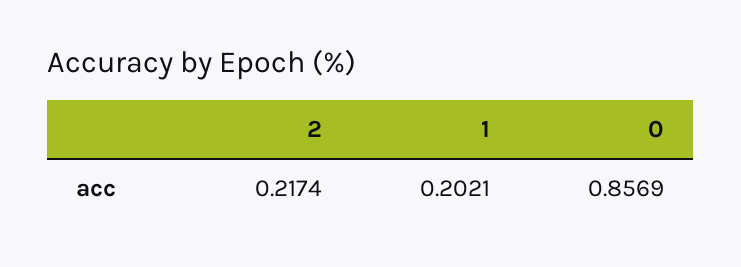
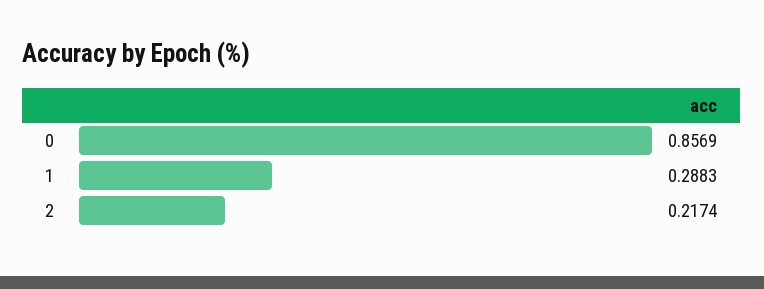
1: 0.2021 -> 0.2883

